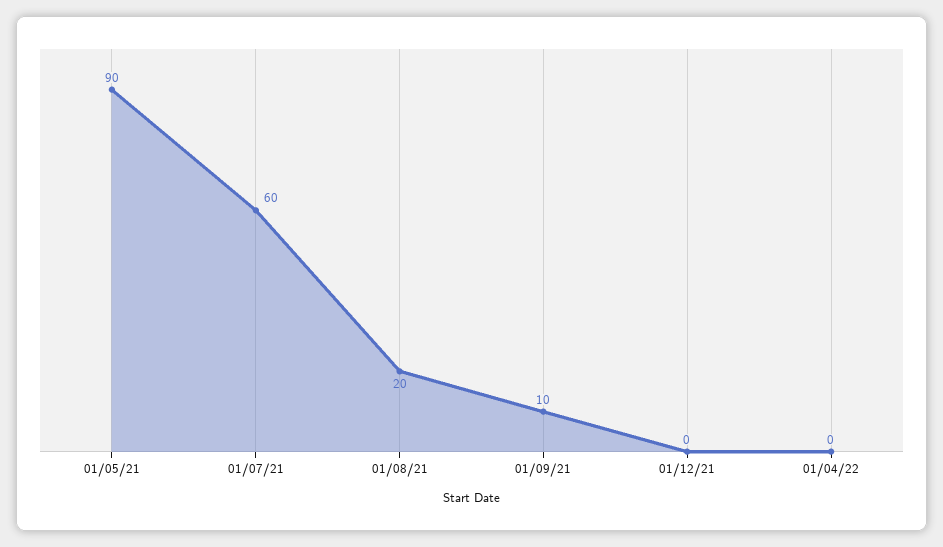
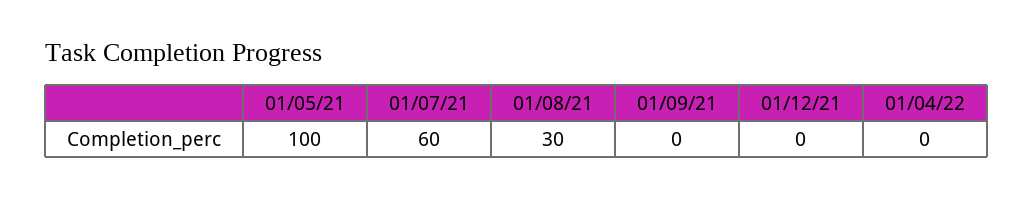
01/05/21: 90 -> 100
01/08/21: 20 -> 30
01/09/21: 10 -> 0

